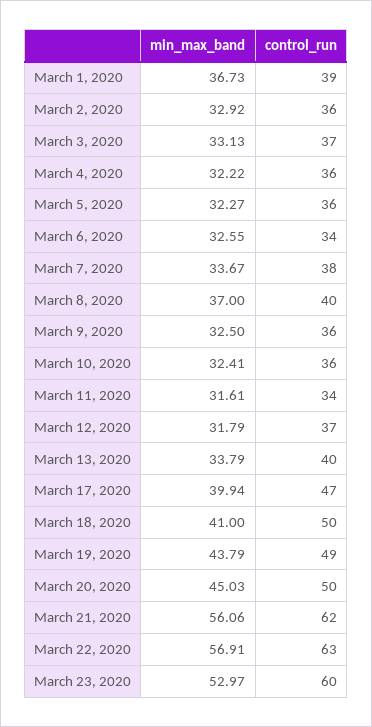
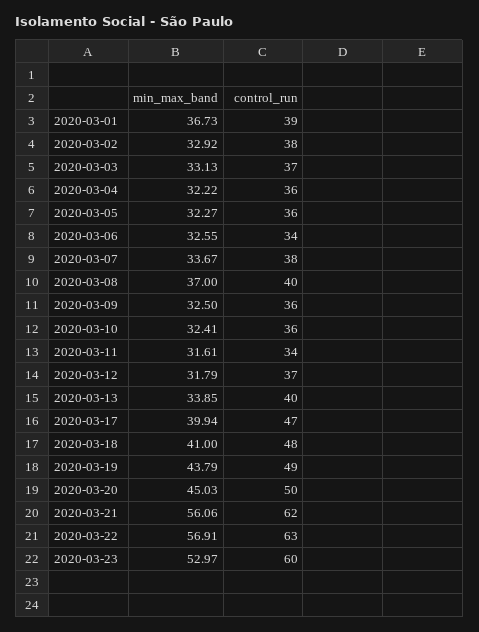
control_run, March 2, 2020: 36 -> 38
min_max_band, March 13, 2020: 33.79 -> 33.85
control_run, March 18, 2020: 50 -> 48

